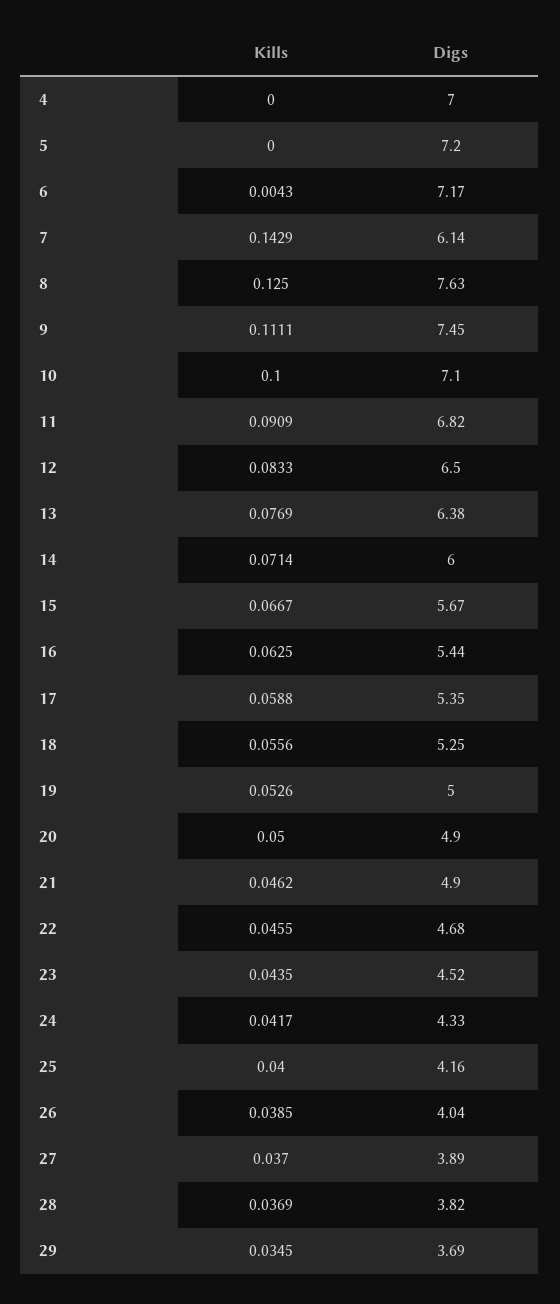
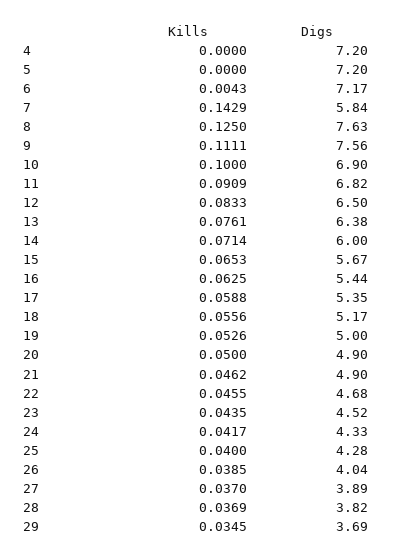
Digs, 4: 7 -> 7.2
Digs, 7: 6.14 -> 5.84
Digs, 9: 7.45 -> 7.56
Digs, 10: 7.1 -> 6.9
Kills, 13: 0.0769 -> 0.0761
Kills, 15: 0.0667 -> 0.0653
Digs, 18: 5.25 -> 5.17
Digs, 25: 4.16 -> 4.28

